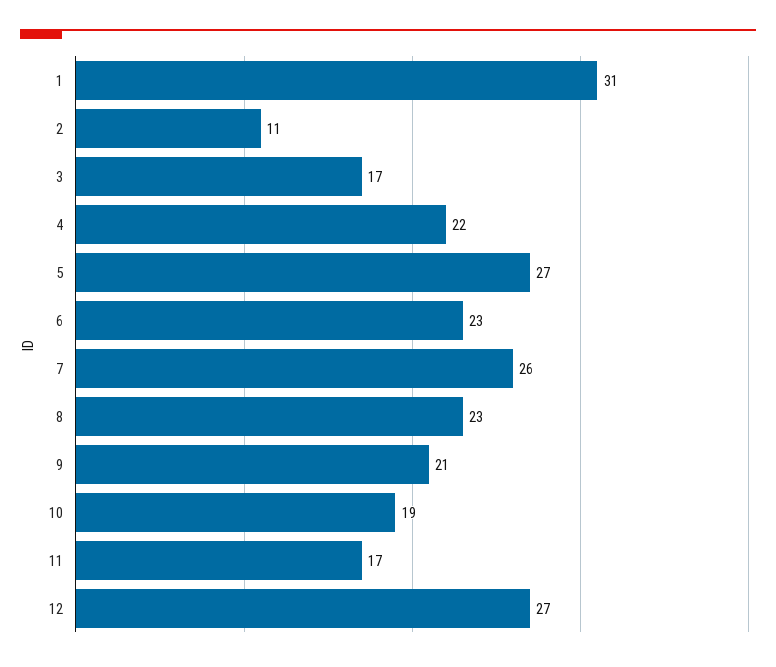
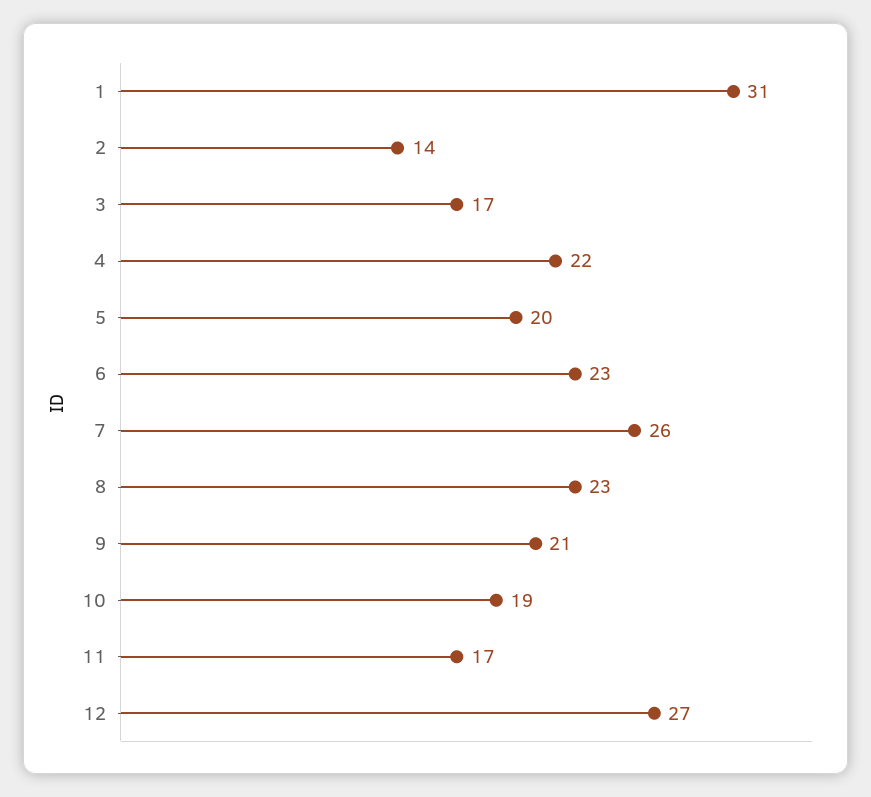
2: 11 -> 14
5: 27 -> 20

